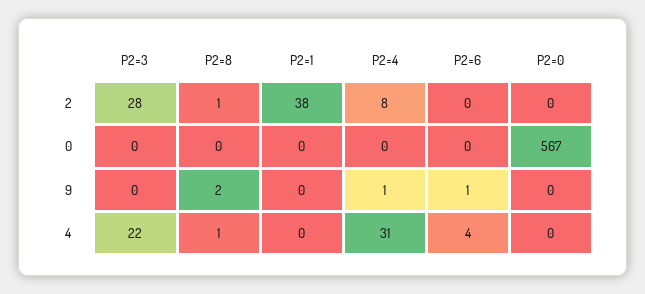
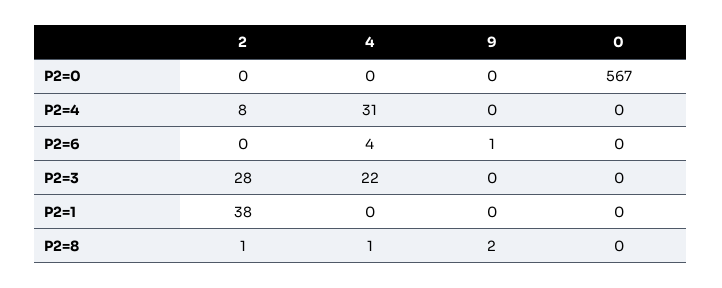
P2=4, 9: 1 -> 0

